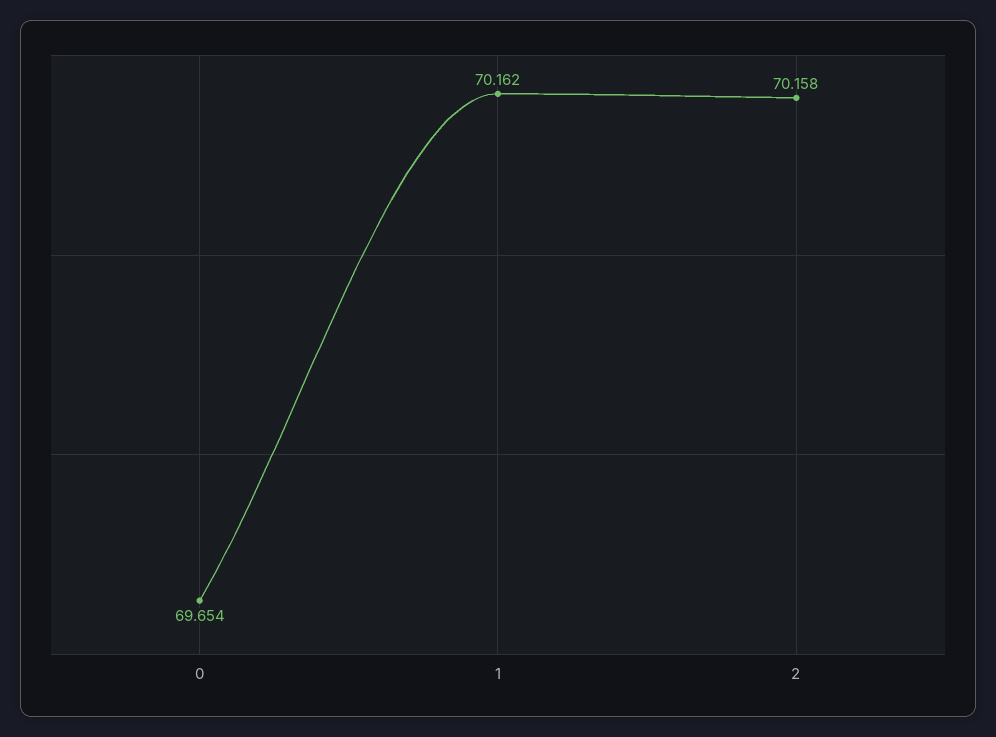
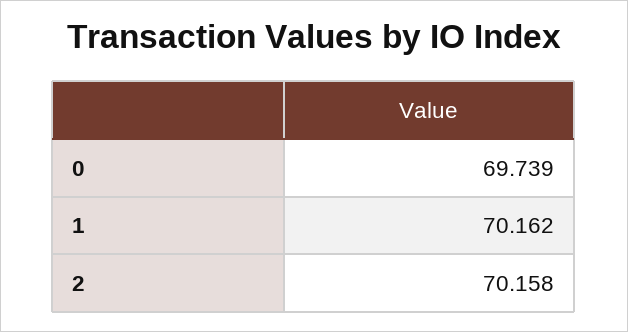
0: 69.654 -> 69.739

